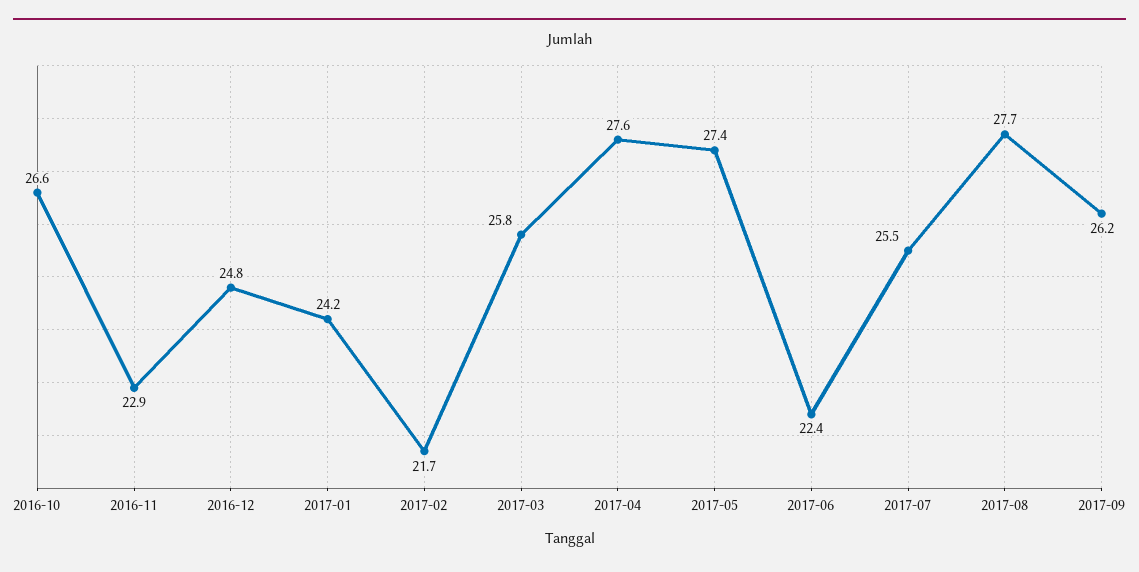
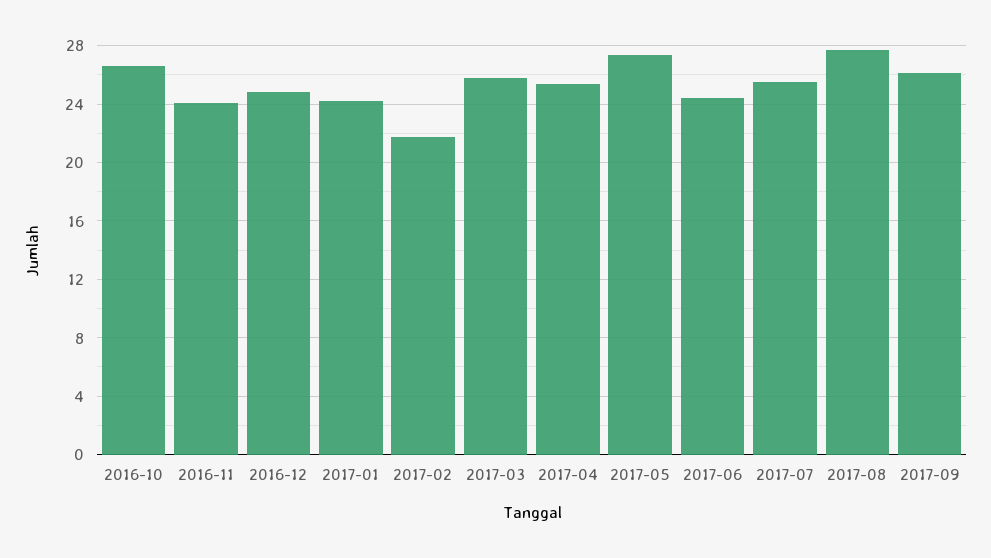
2016-11: 22.9 -> 24
2017-04: 27.6 -> 25.5
2017-06: 22.4 -> 24.5

